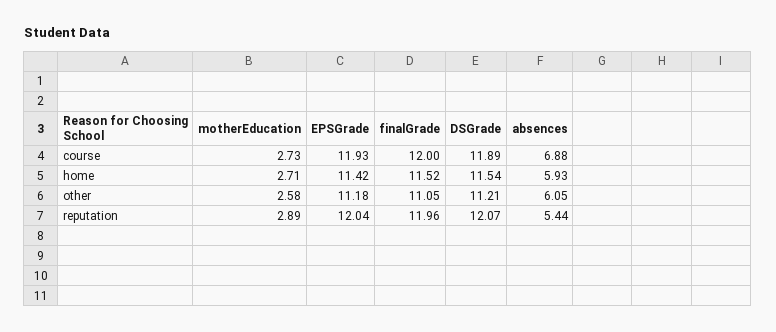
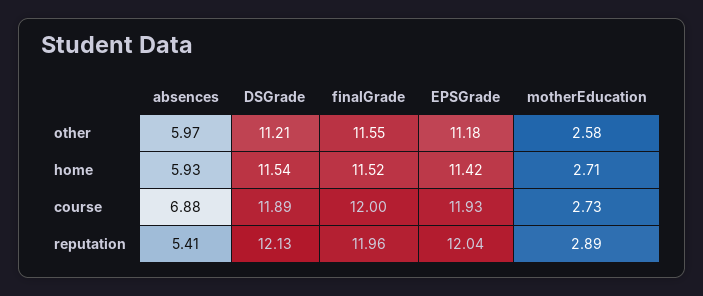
finalGrade, other: 11.05 -> 11.55
absences, other: 6.05 -> 5.97
DSGrade, reputation: 12.07 -> 12.13
absences, reputation: 5.44 -> 5.41

